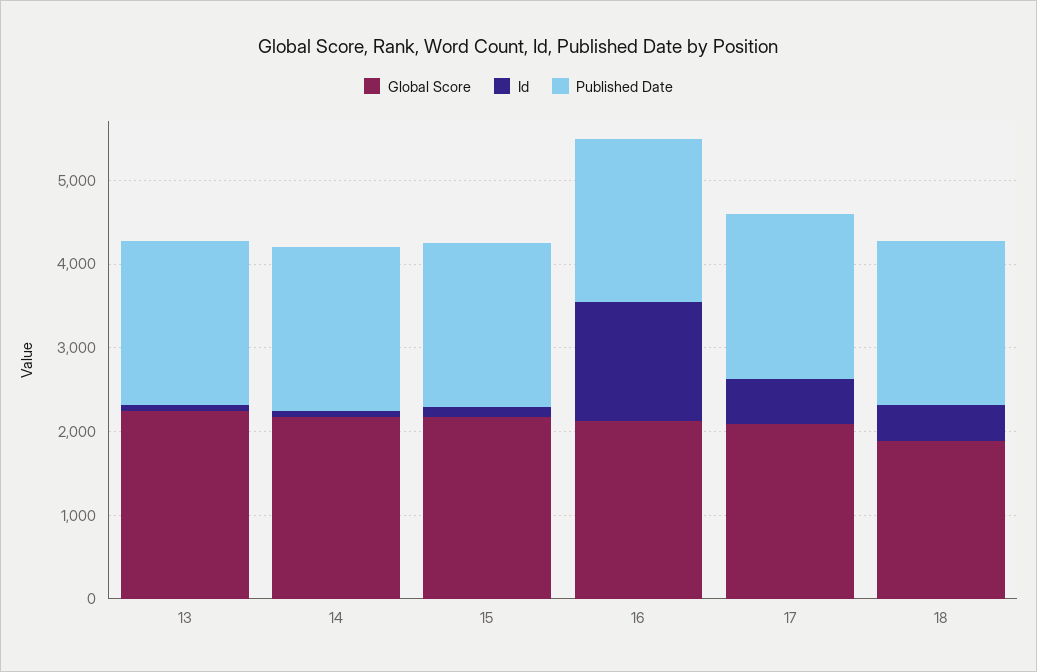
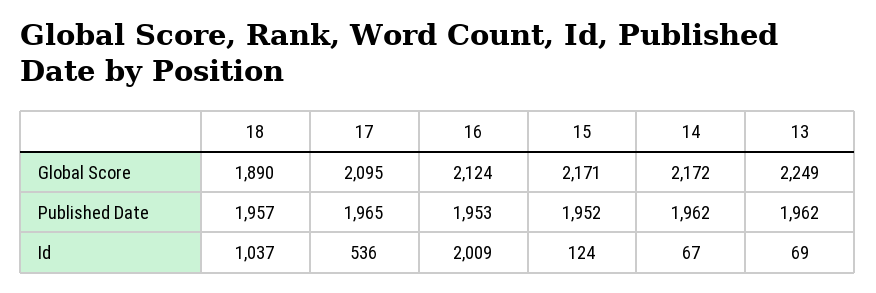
Id, 16: 1400 -> 2009
Id, 18: 400 -> 1037

